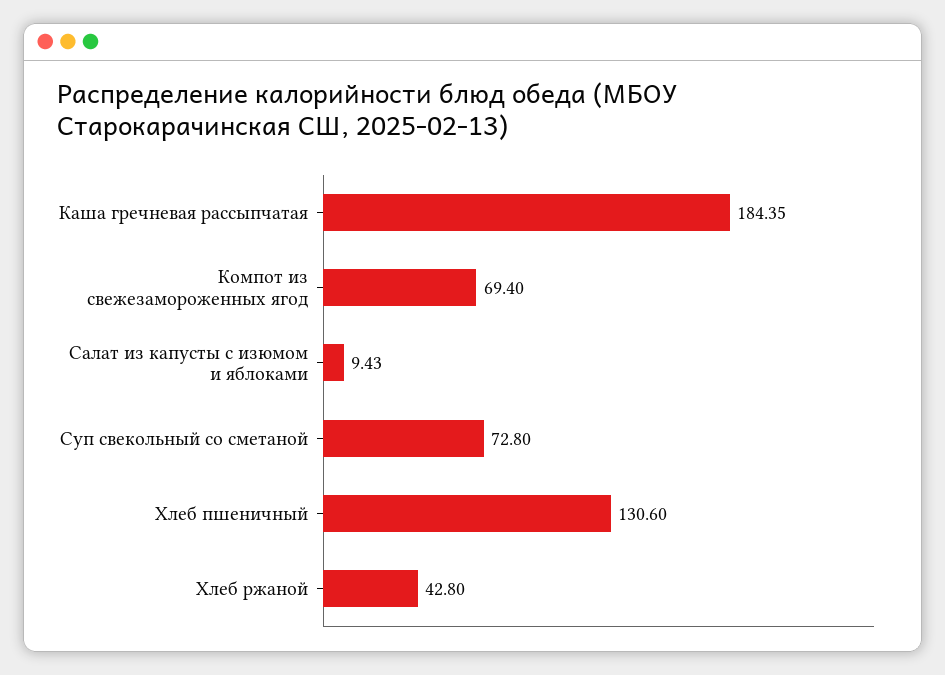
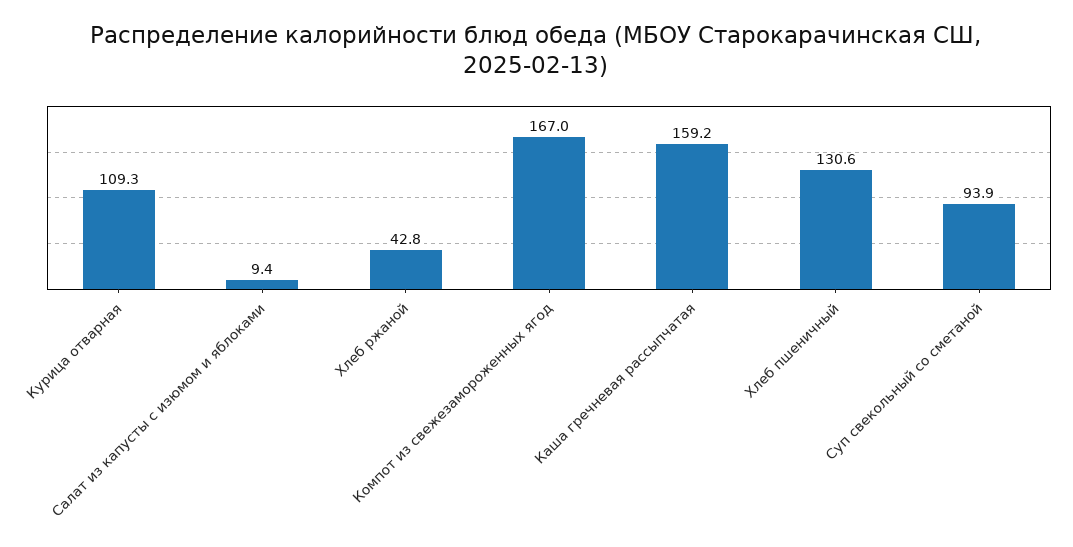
Каша гречневая рассыпчатая: 184.35 -> 159.2
Компот из свежезамороженных ягод: 69.4 -> 167
Суп свекольный со сметаной: 72.8 -> 93.9
Курица отварная: none -> 109.3

